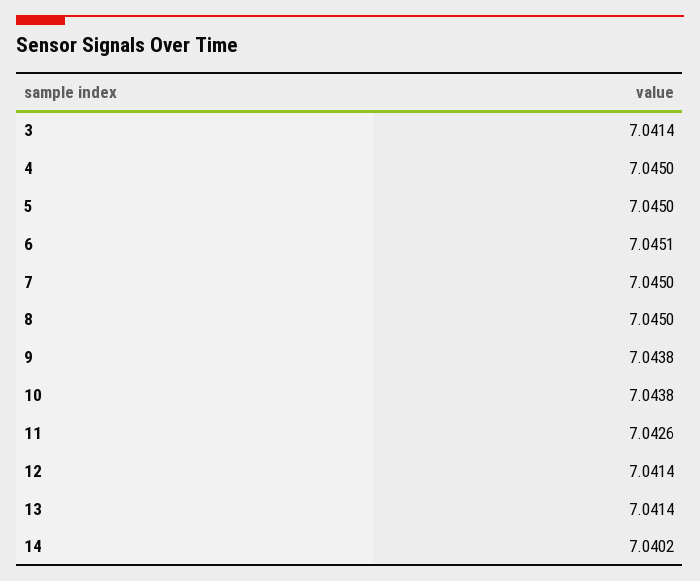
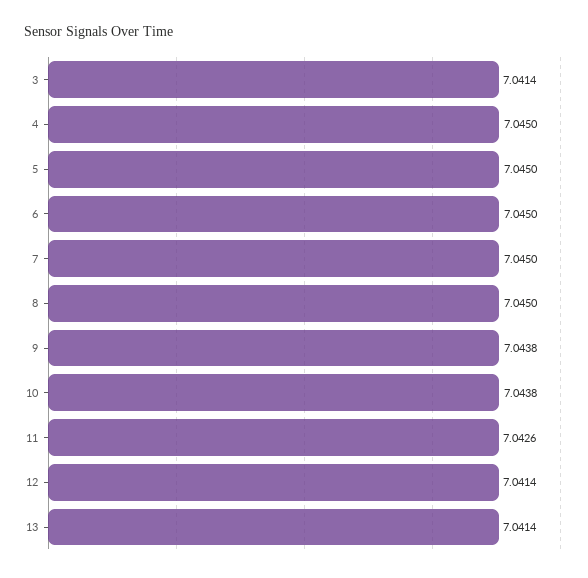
6: 7.0451 -> 7.045
14: 7.0402 -> none

